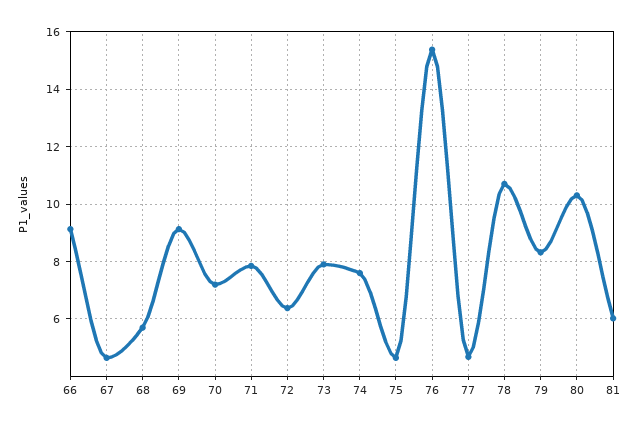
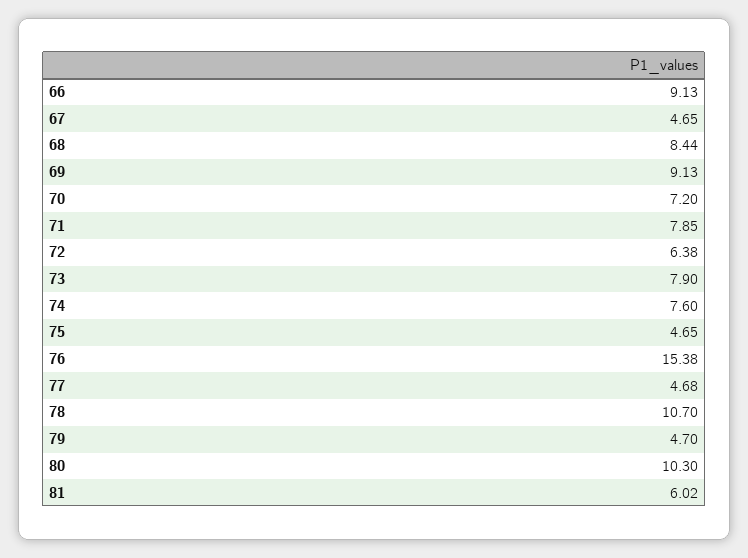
68: 5.75 -> 8.44
79: 8.25 -> 4.7

